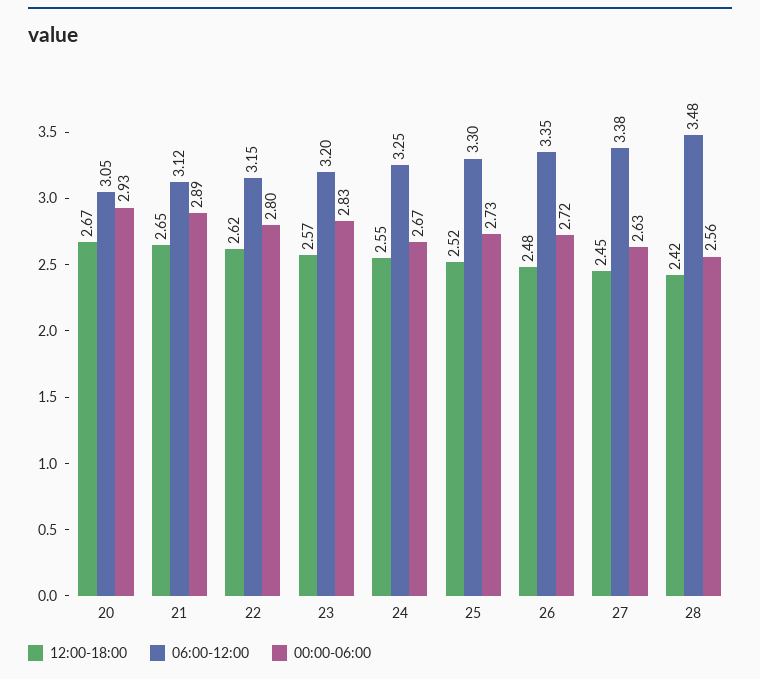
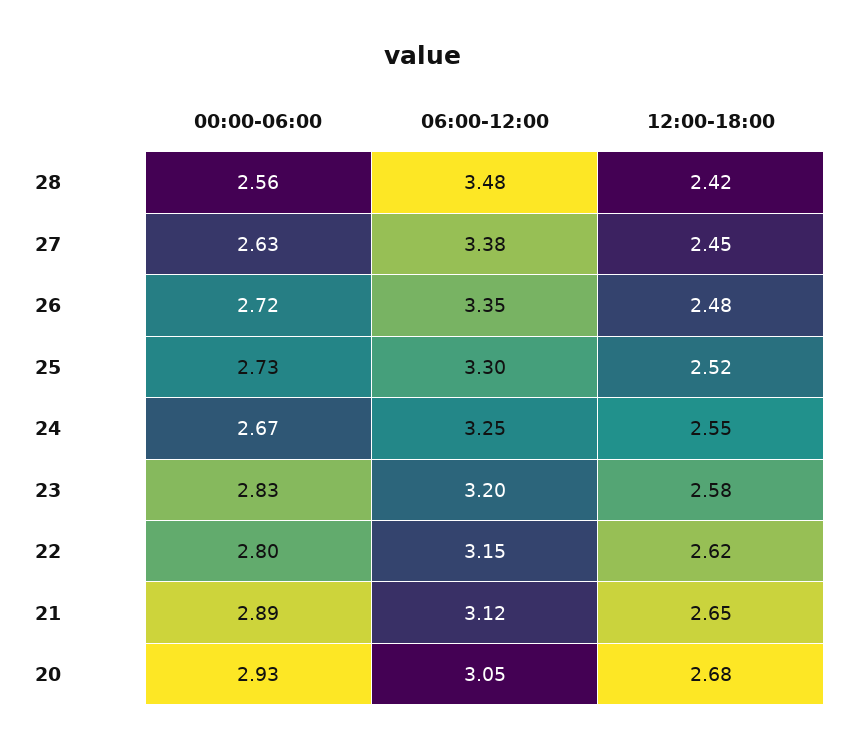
12:00-18:00, 20: 2.67 -> 2.68
12:00-18:00, 23: 2.57 -> 2.58

